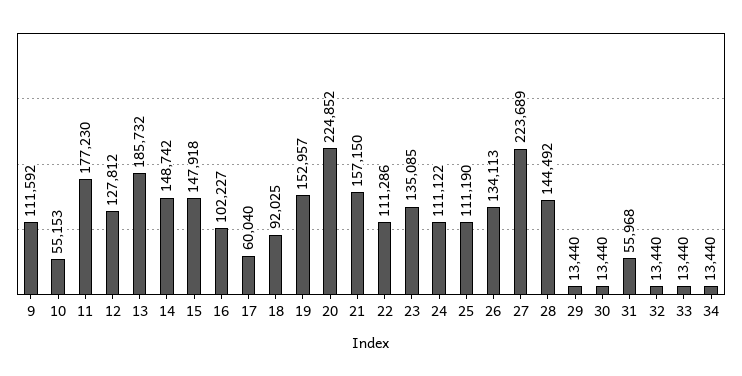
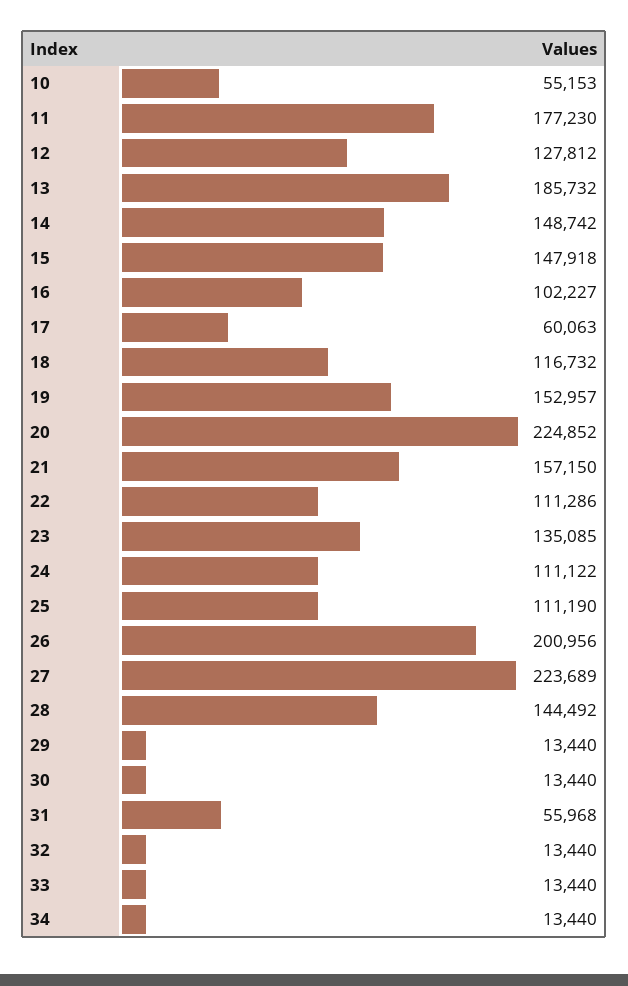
9: 111592 -> none
17: 60040 -> 60063
18: 92025 -> 116732
26: 134113 -> 200956

